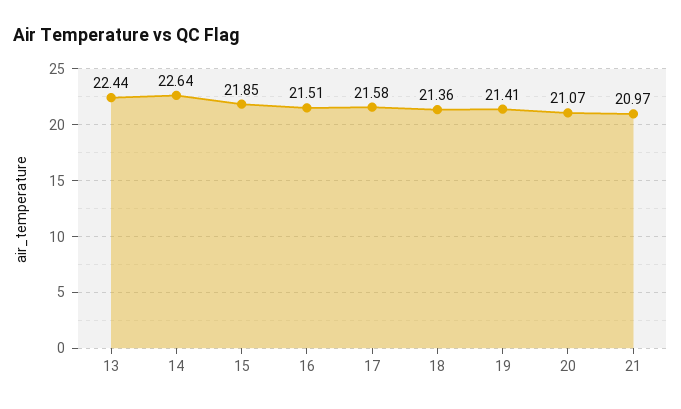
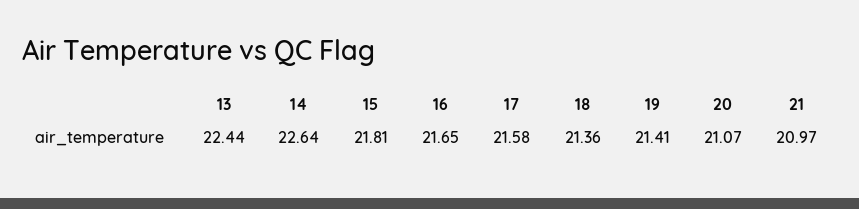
15: 21.85 -> 21.81
16: 21.51 -> 21.65

